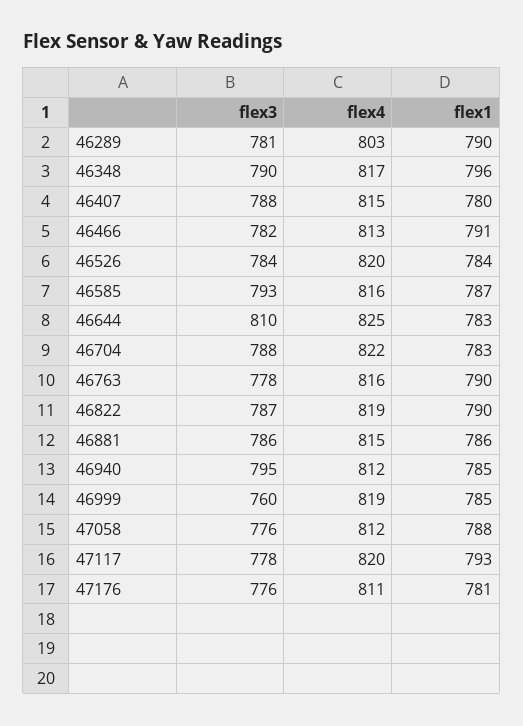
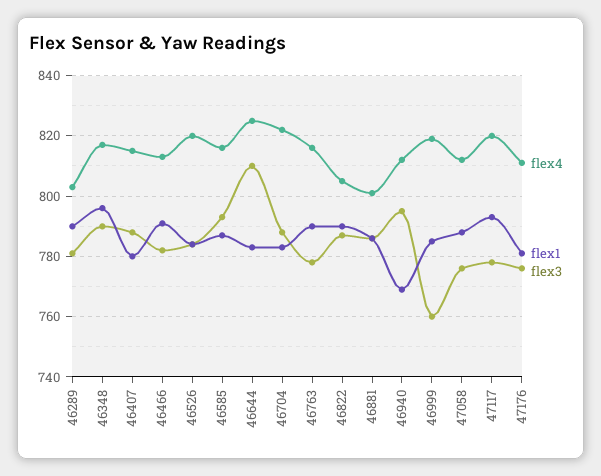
flex4, 46822: 819 -> 805
flex4, 46881: 815 -> 800
flex1, 46940: 785 -> 770

